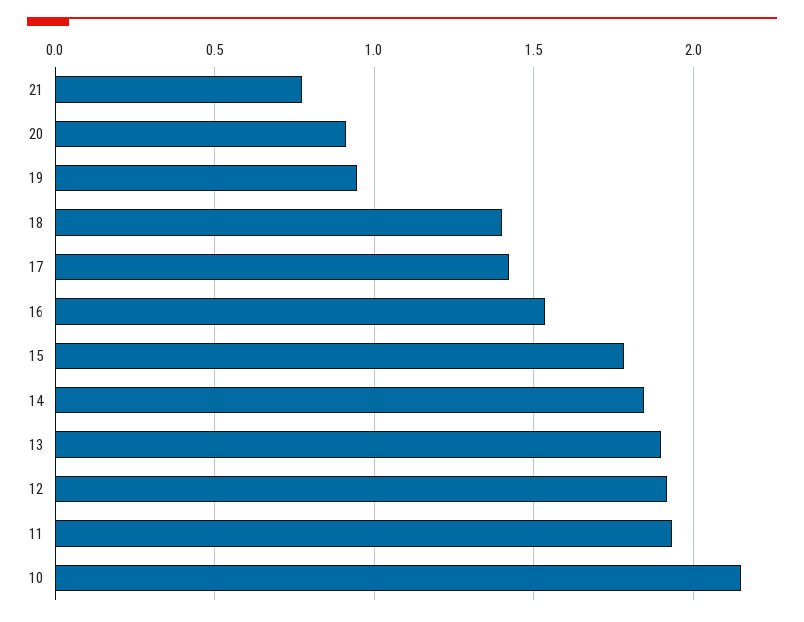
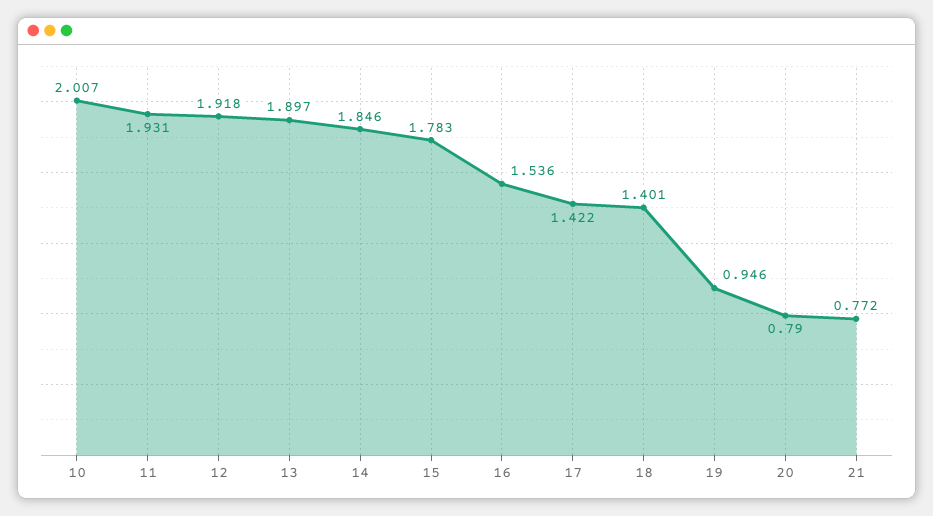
20: 0.9 -> 0.79
10: 2.15 -> 2.007

